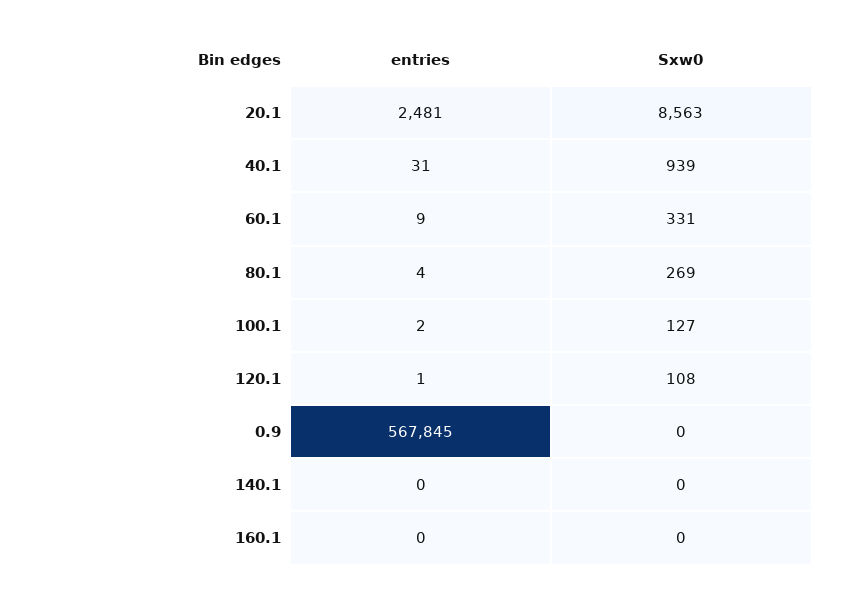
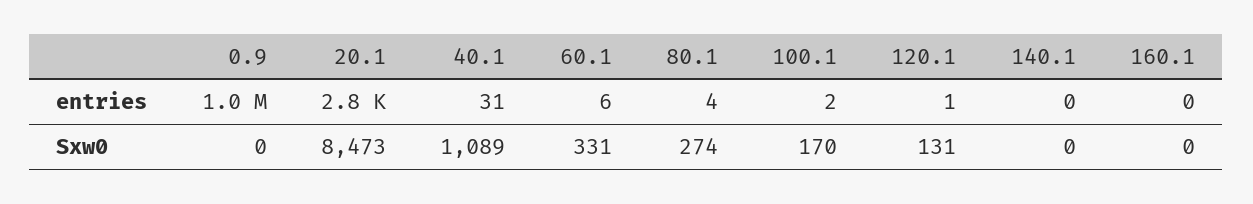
entries, 20.1: 2481 -> 2800
Sxw0, 20.1: 8563 -> 8473
Sxw0, 40.1: 939 -> 1089
entries, 60.1: 9 -> 6
Sxw0, 80.1: 269 -> 274
Sxw0, 100.1: 127 -> 170
Sxw0, 120.1: 108 -> 131
entries, 0.9: 567845 -> 1000000

